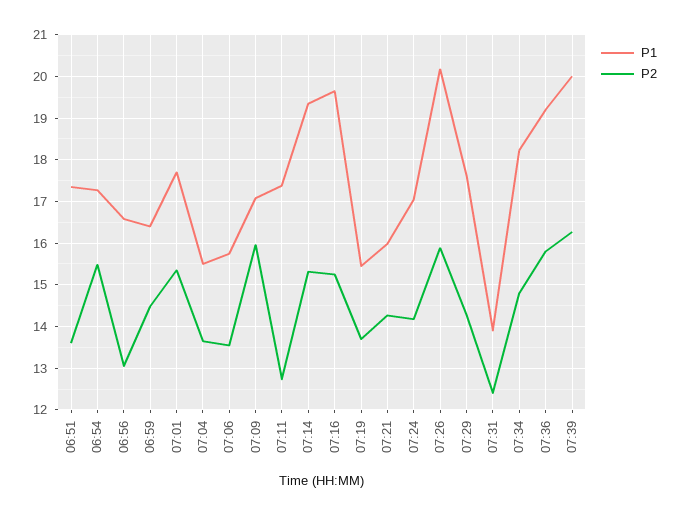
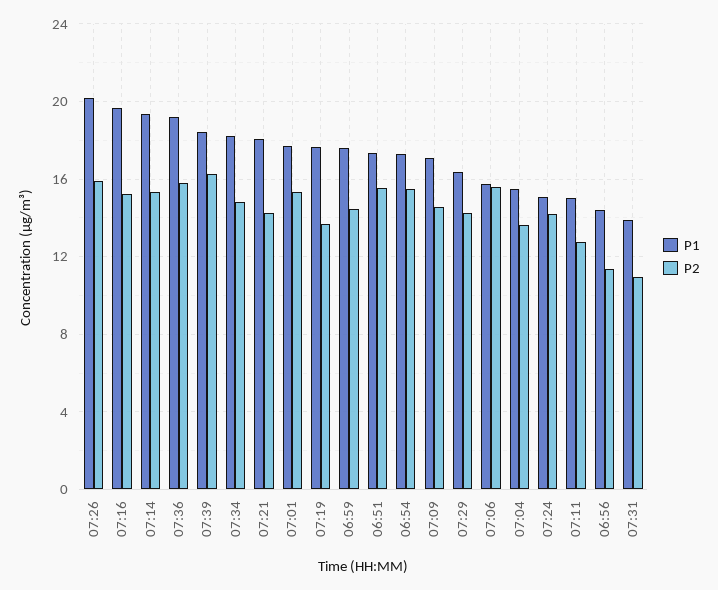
P2, 06:51: 13.6 -> 15.5
P1, 06:56: 16.6 -> 14.5
P2, 06:56: 13 -> 11.5
P1, 06:59: 16.4 -> 17.5
P2, 07:06: 13.6 -> 15.5
P2, 07:09: 16 -> 14.5
P1, 07:11: 17.4 -> 15
P1, 07:19: 15.4 -> 17.5
P1, 07:21: 16 -> 18
P1, 07:24: 17 -> 15
P1, 07:29: 17.6 -> 16.5
P2, 07:31: 12.4 -> 11
P1, 07:39: 20 -> 18.5

